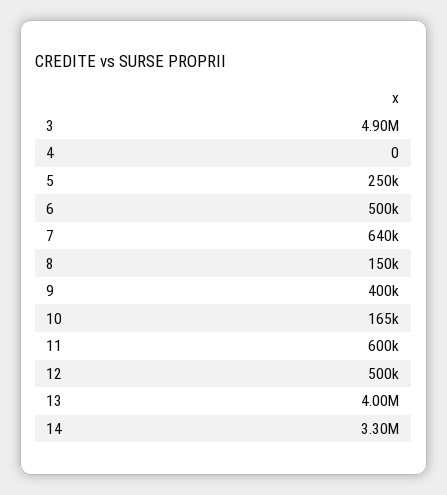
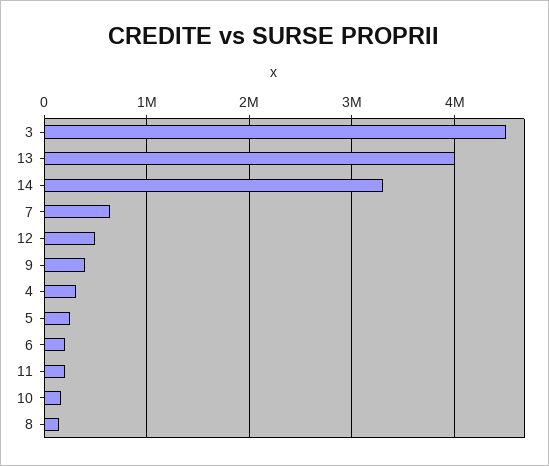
3: 4900000 -> 4500000
4: 0 -> 300000
6: 500000 -> 200000
11: 600000 -> 200000

